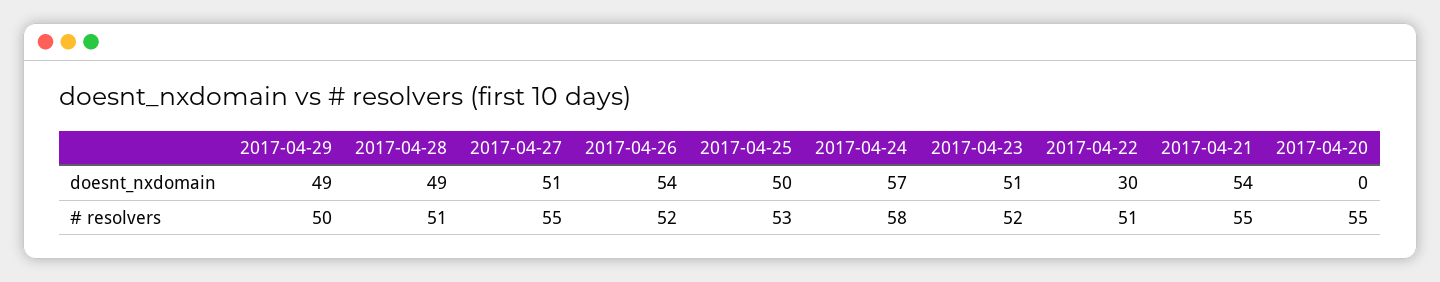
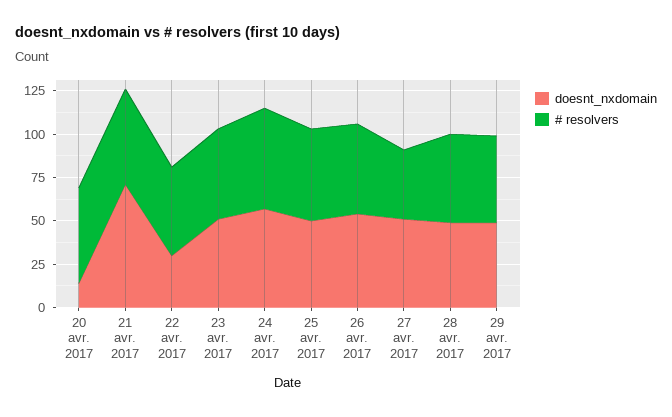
doesnt_nxdomain, 2017-04-21: 54 -> 70
doesnt_nxdomain, 2017-04-20: 0 -> 15
# resolvers, 2017-04-27: 55 -> 40

